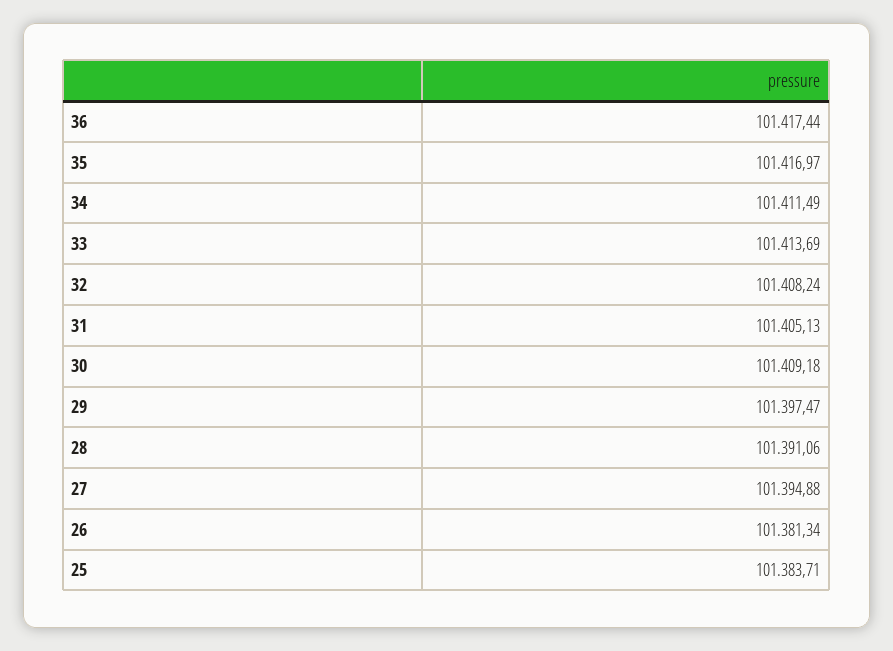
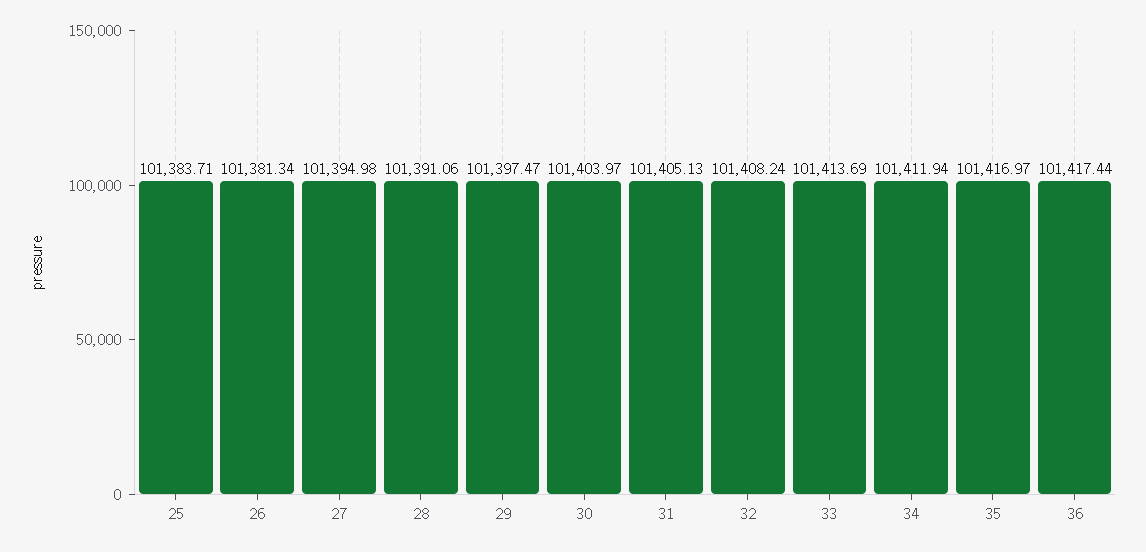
34: 101411.49 -> 101411.94
30: 101409.18 -> 101403.97
27: 101394.88 -> 101394.98

